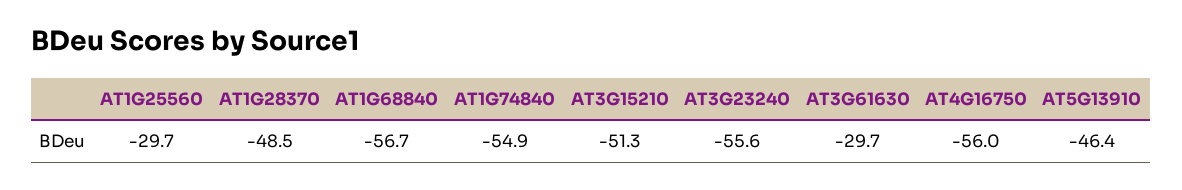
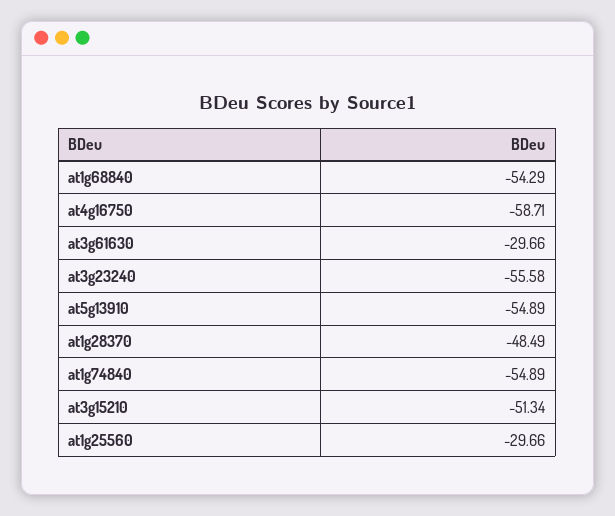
AT1G68840: -56.7 -> -54.29
AT4G16750: -56 -> -58.71
AT5G13910: -46.4 -> -54.89

